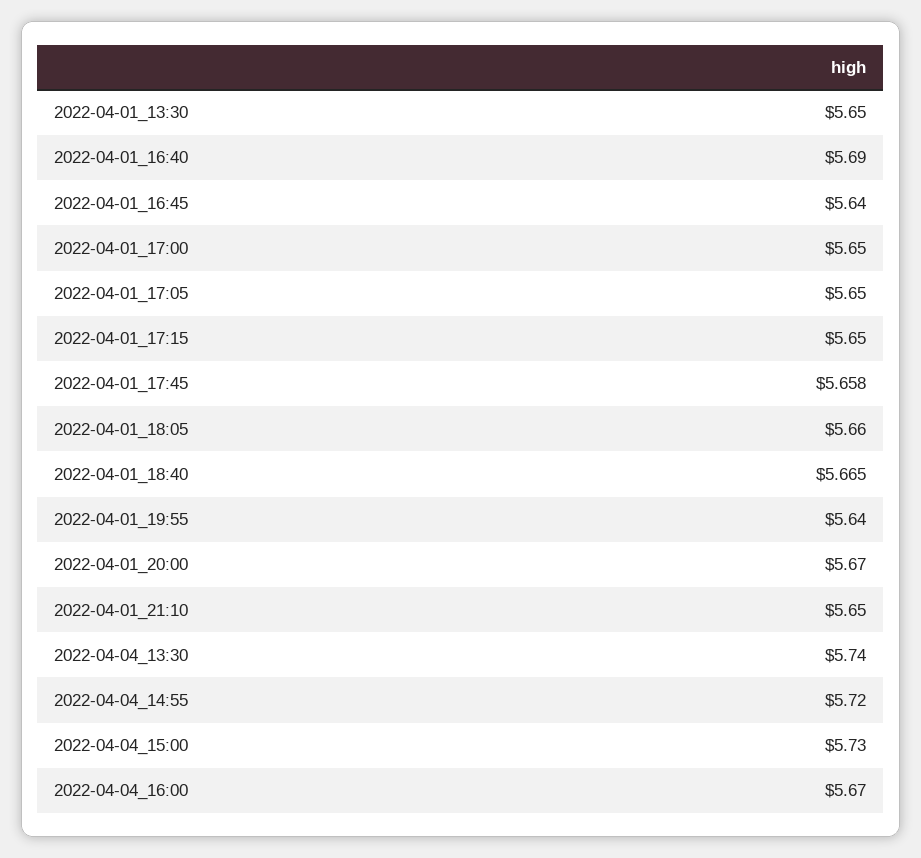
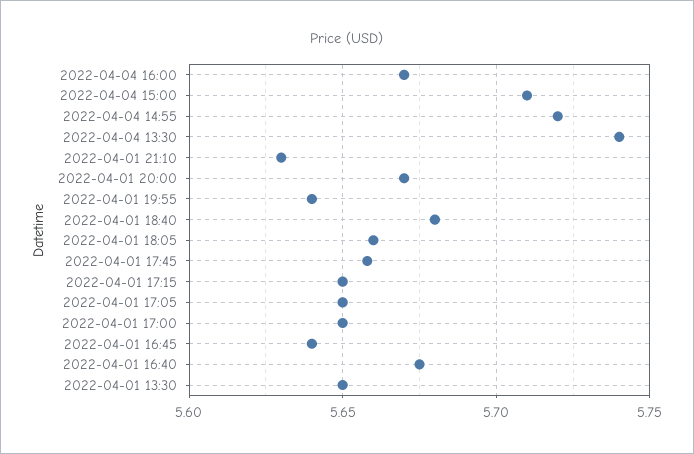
2022-04-01_16:40: 5.69 -> 5.675
2022-04-01_18:40: 5.665 -> 5.68
2022-04-01_21:10: 5.65 -> 5.63
2022-04-04_15:00: 5.73 -> 5.71

